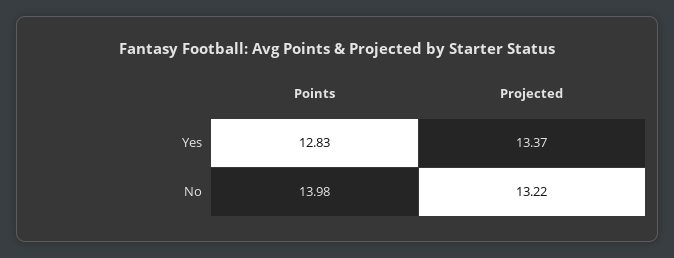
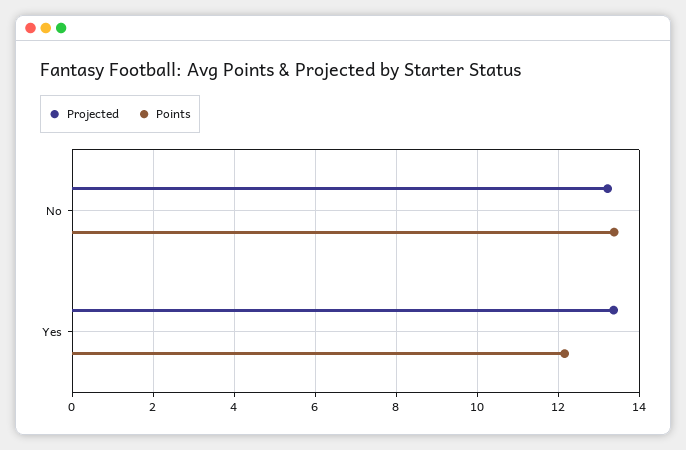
Points, Yes: 12.83 -> 12.2
Points, No: 13.98 -> 13.4

